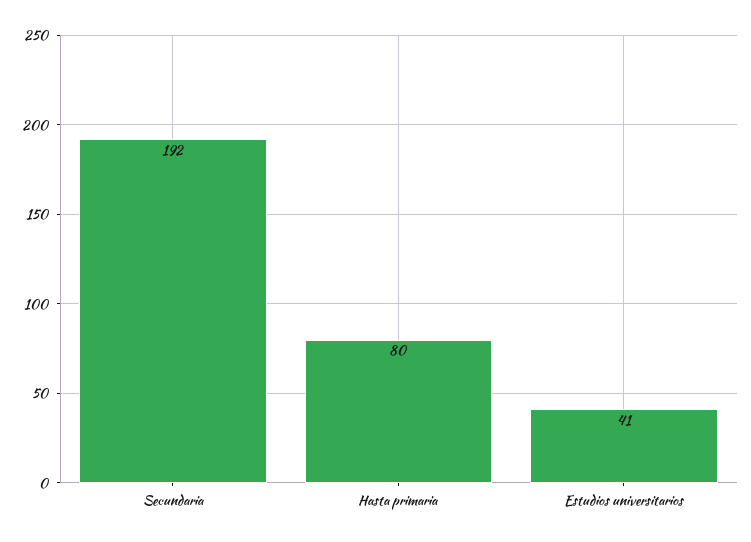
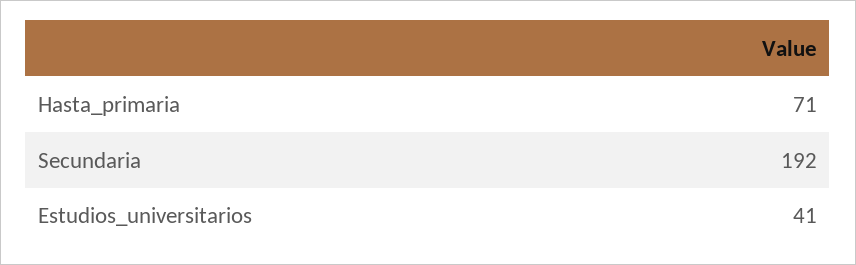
Hasta primaria: 80 -> 71

